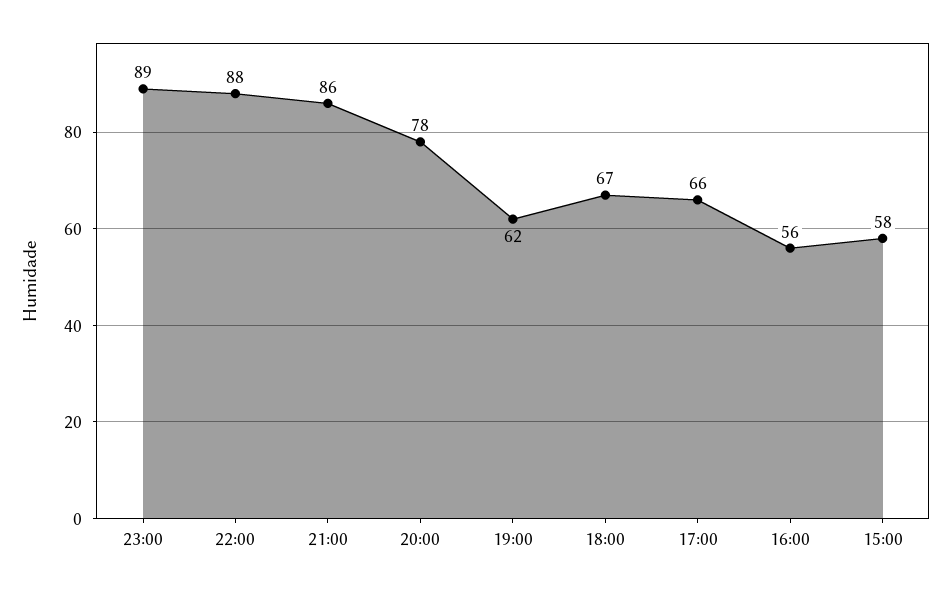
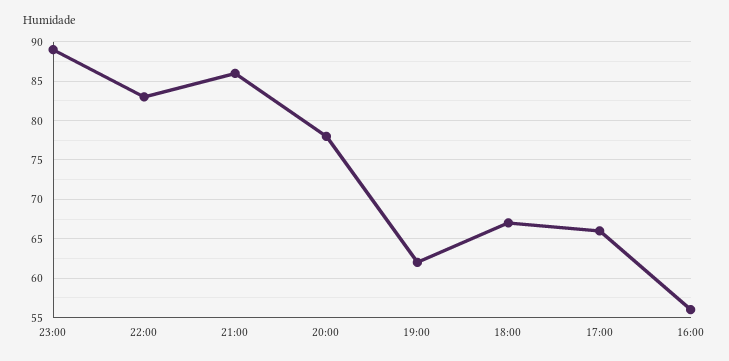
22:00: 88 -> 83
15:00: 58 -> none

